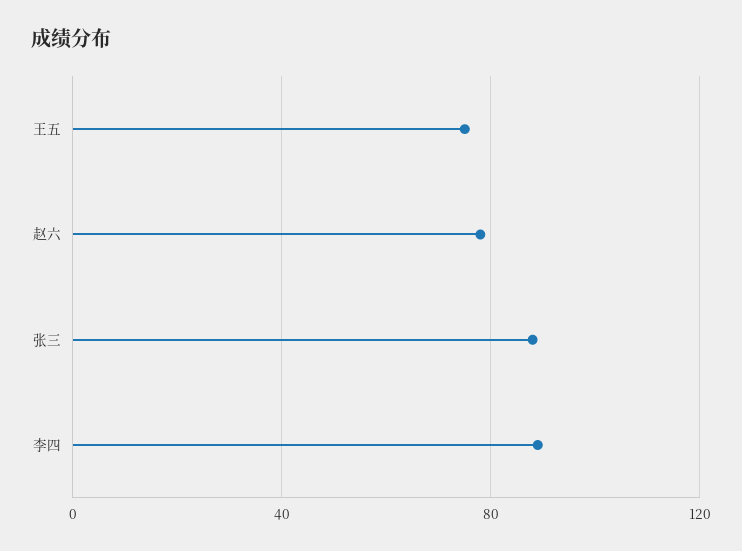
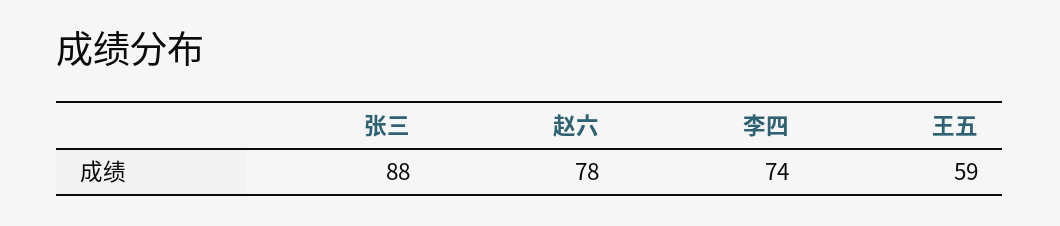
王五: 75 -> 59
李四: 90 -> 74

